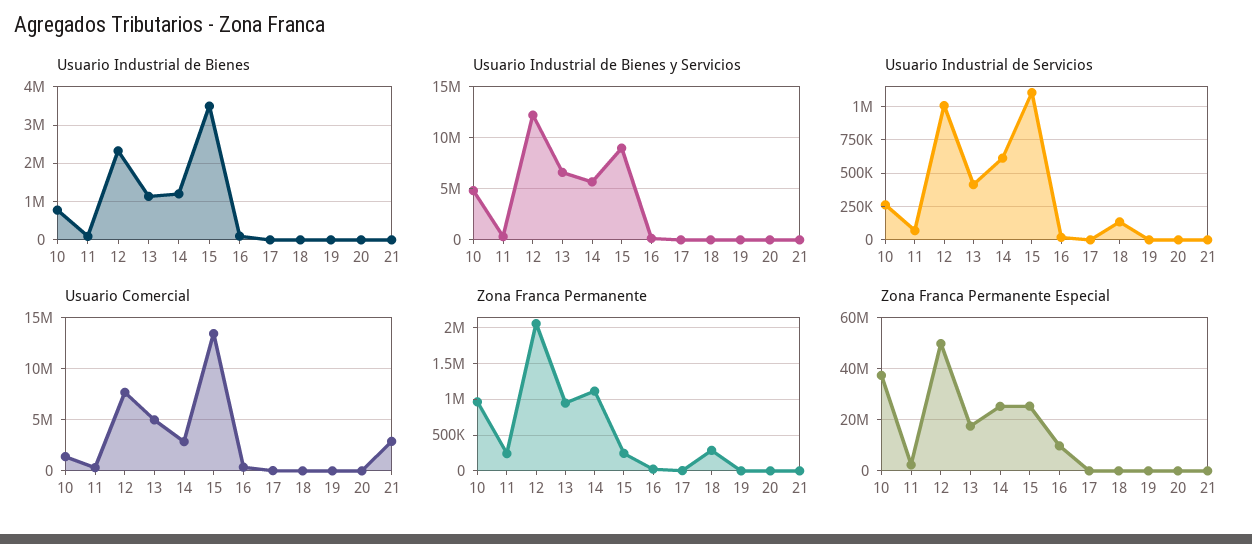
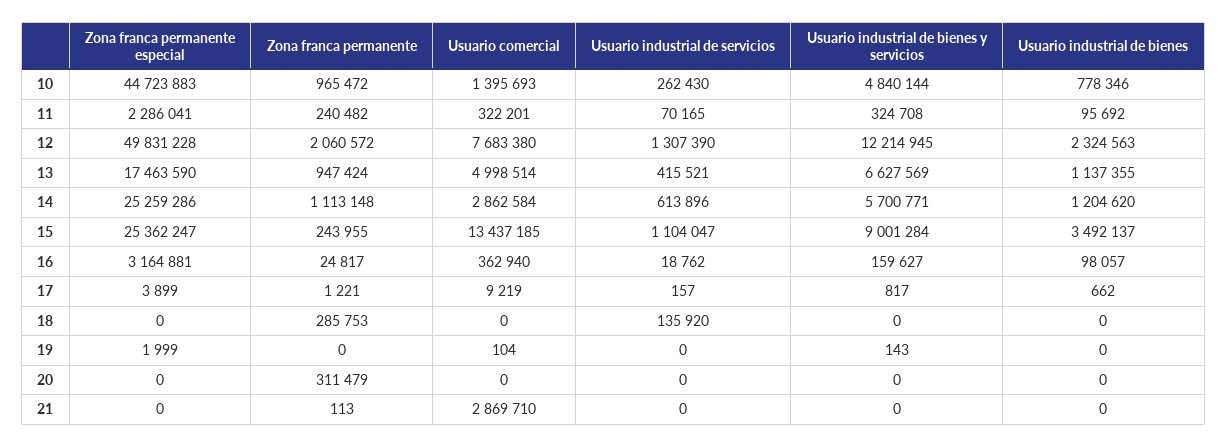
Usuario Industrial de Servicios, 12: 1000000 -> 1307390
Zona Franca Permanente, 20: 0 -> 311479
Zona Franca Permanente Especial, 10: 37500000 -> 44723883
Zona Franca Permanente Especial, 16: 10000000 -> 3164881

